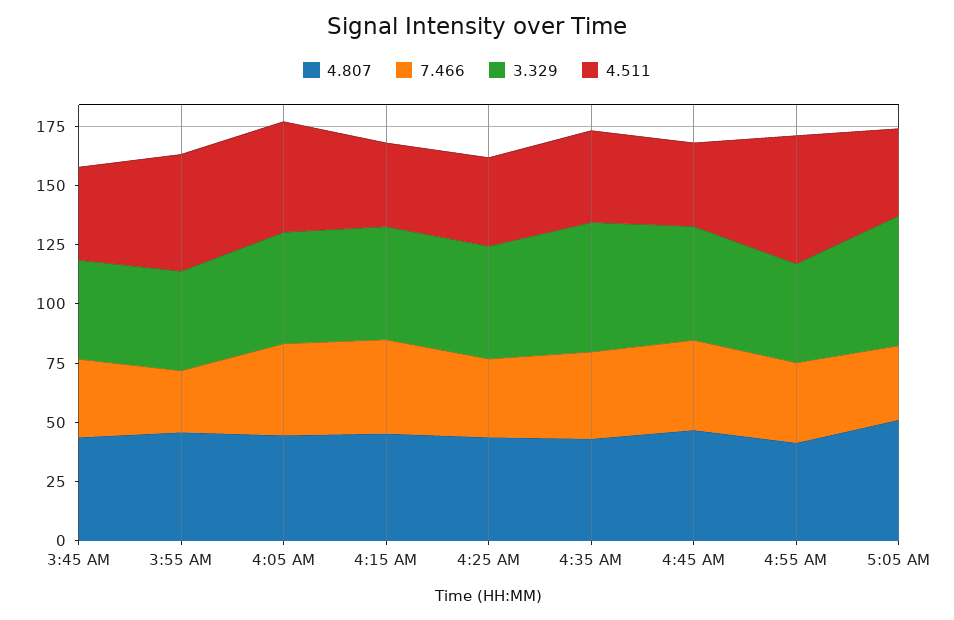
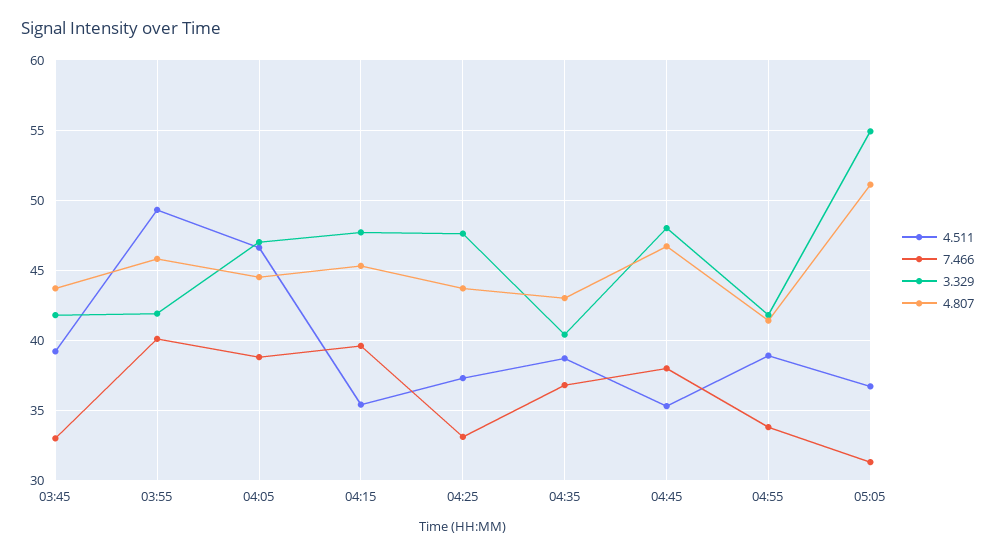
7.466, 3:55 AM: 25 -> 40
3.329, 4:35 AM: 55 -> 40.5
4.511, 4:55 AM: 55 -> 39

